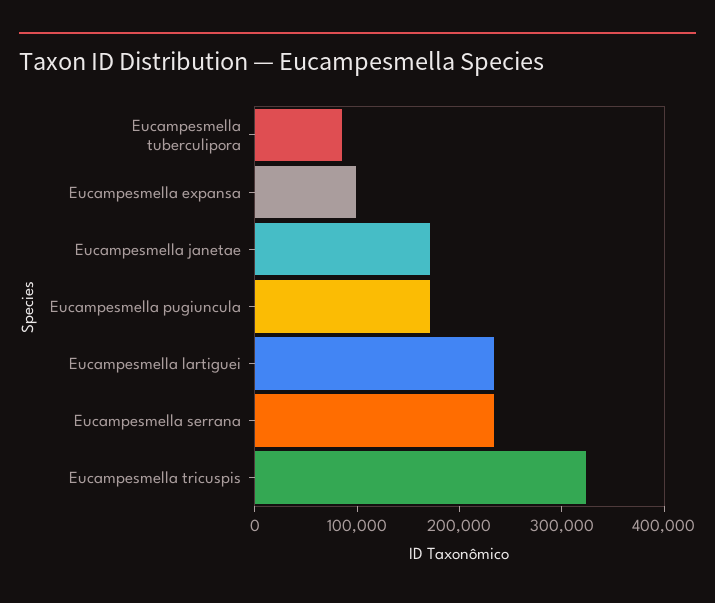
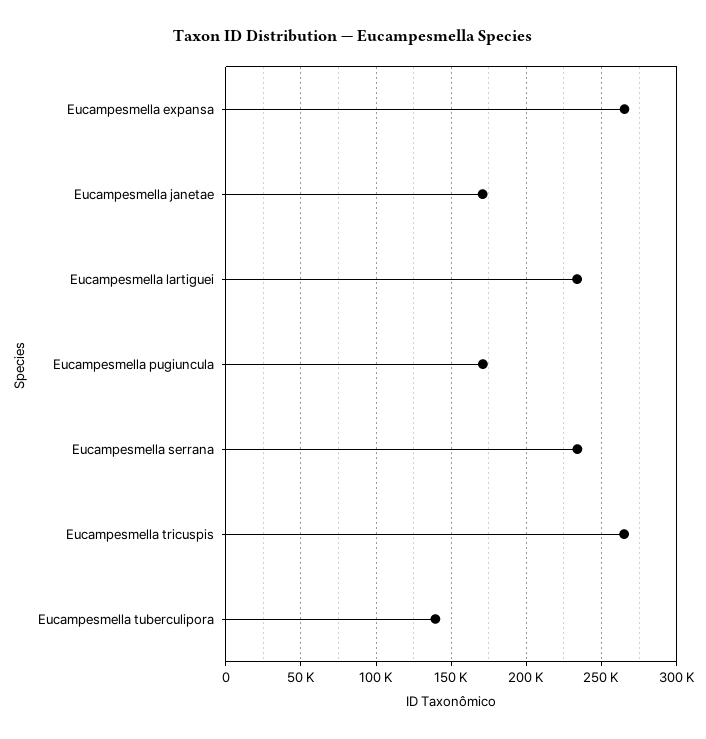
Eucampesmella tuberculipora: 80000 -> 140000
Eucampesmella expansa: 100000 -> 265000
Eucampesmella tricuspis: 320000 -> 265000

